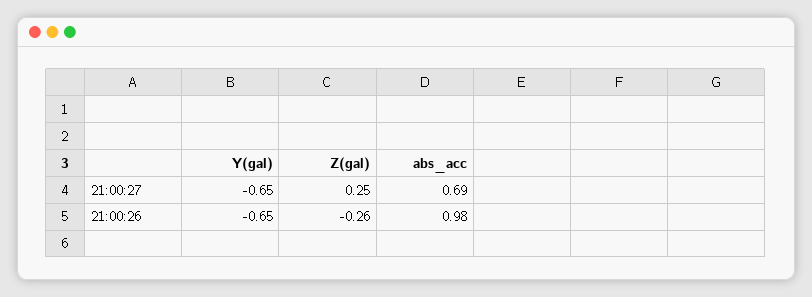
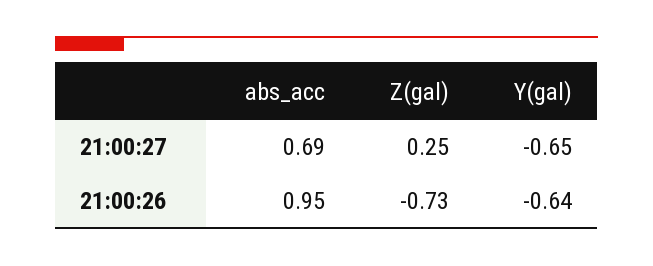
Y(gal), 21:00:26: -0.65 -> -0.64
Z(gal), 21:00:26: -0.26 -> -0.73
abs_acc, 21:00:26: 0.98 -> 0.95

